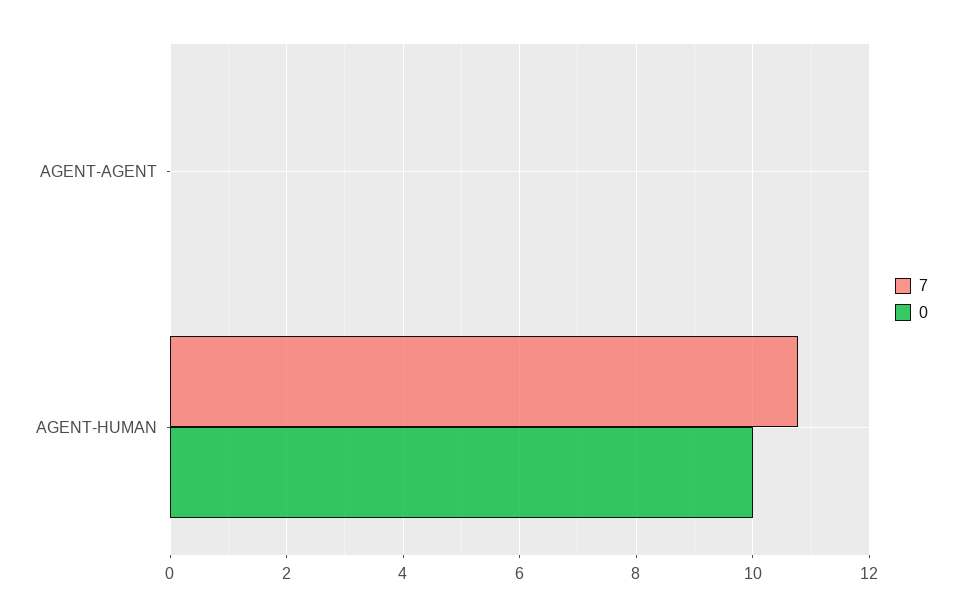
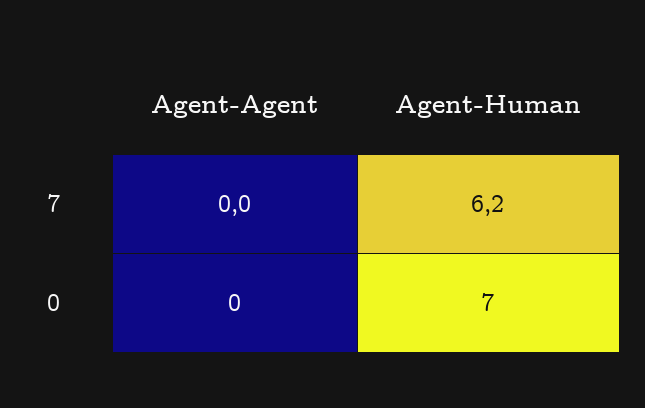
7, AGENT-HUMAN: 10.8 -> 6.2
0, AGENT-HUMAN: 10 -> 7

